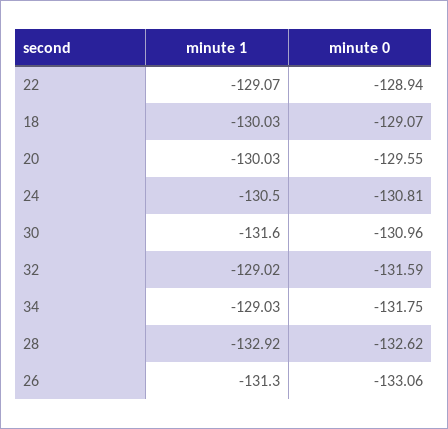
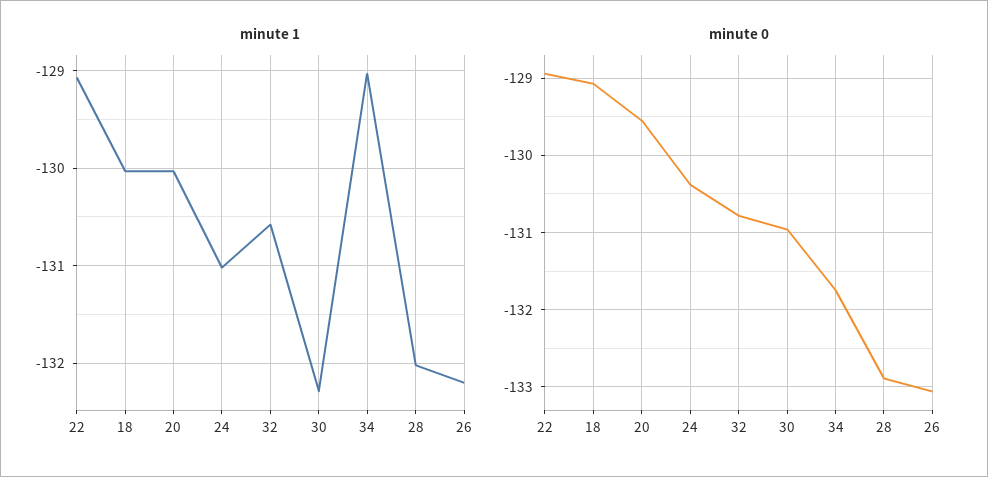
minute 1, 24: -130.5 -> -131
minute 0, 24: -130.81 -> -130.4
minute 1, 30: -131.6 -> -132.3
minute 1, 32: -129.02 -> -130.6
minute 0, 32: -131.59 -> -130.8
minute 1, 28: -132.92 -> -132
minute 0, 28: -132.62 -> -132.9
minute 1, 26: -131.3 -> -132.2

